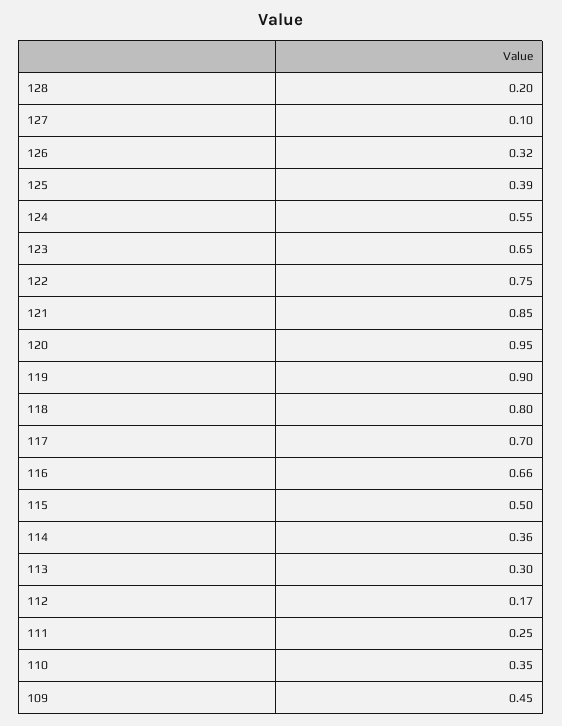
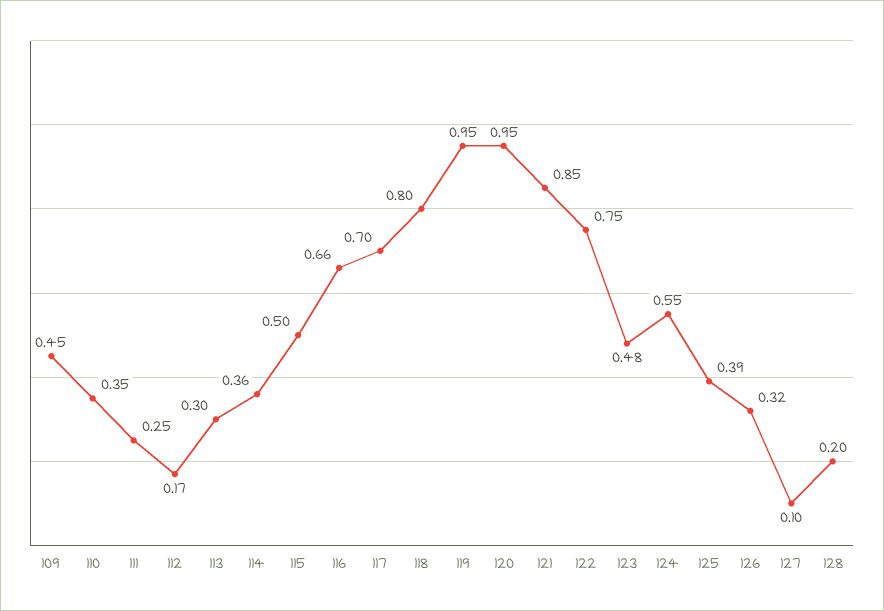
123: 0.65 -> 0.48
119: 0.9 -> 0.95

